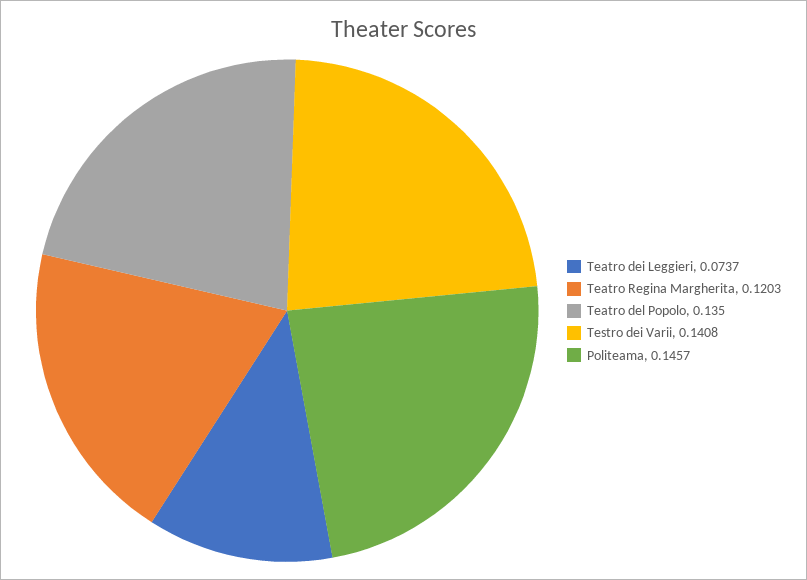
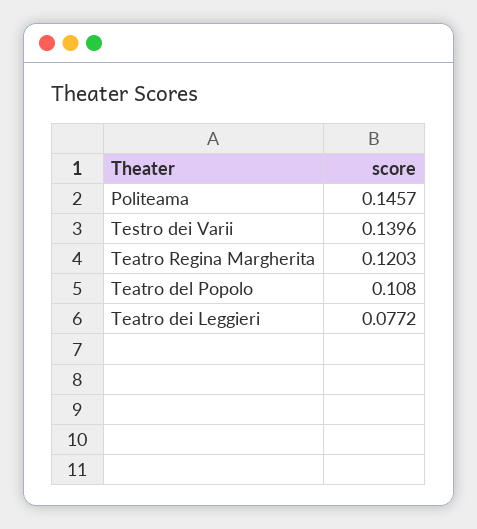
Teatro dei Leggieri: 0.0737 -> 0.0772
Teatro del Popolo: 0.135 -> 0.108
Testro dei Varii: 0.1408 -> 0.1396

